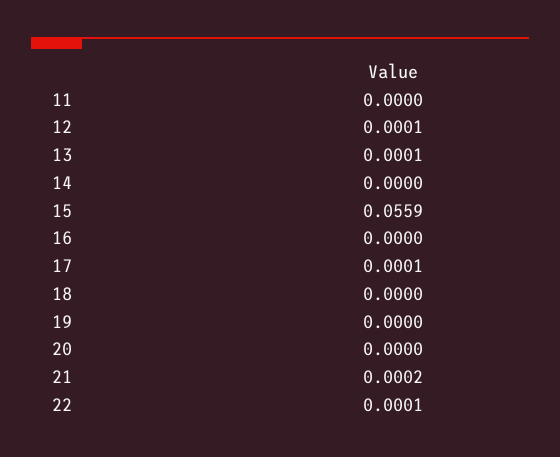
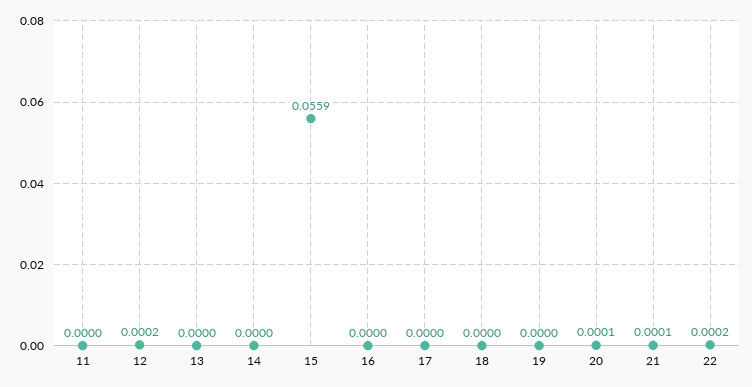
12: 0.0001 -> 0.0002
13: 0.0001 -> 0
17: 0.0001 -> 0
20: 0 -> 0.0001
21: 0.0002 -> 0.0001
22: 0.0001 -> 0.0002

